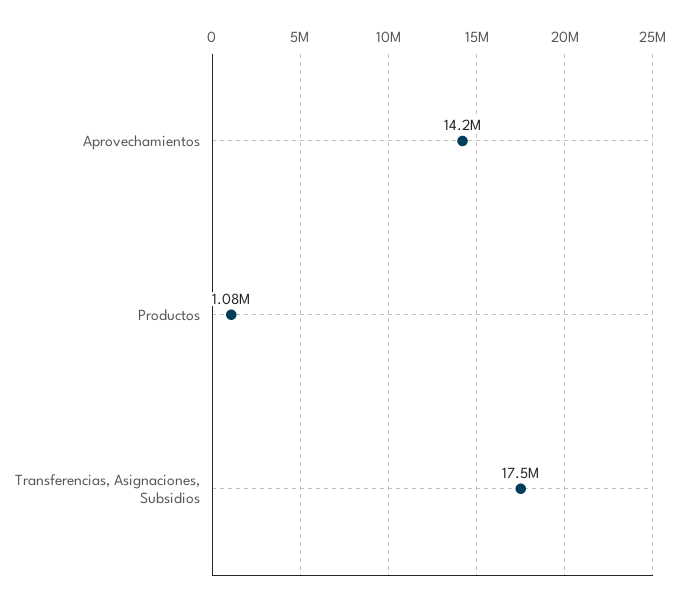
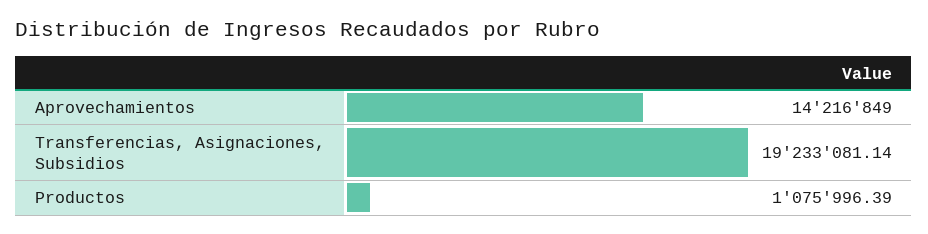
Transferencias, Asignaciones, Subsidios: 17500000 -> 19233081.14

